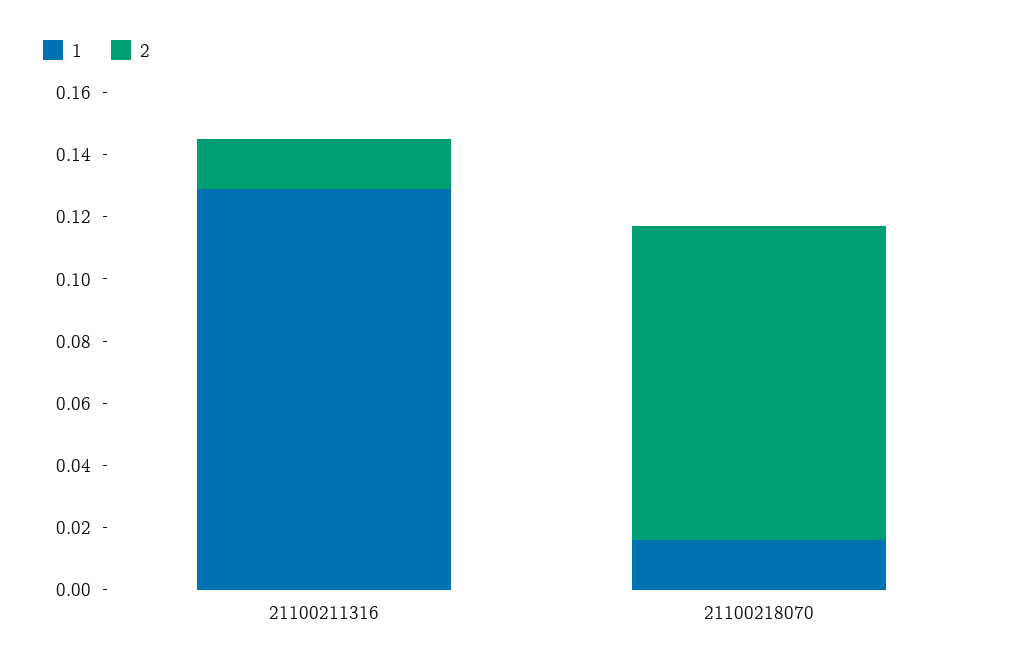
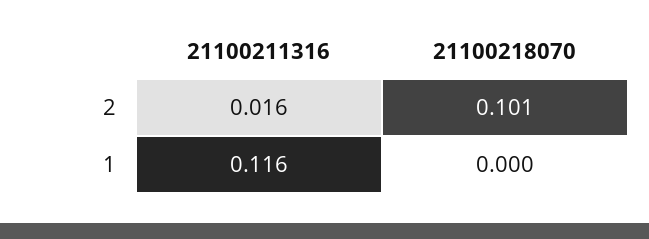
1, 21100211316: 0.13 -> 0.116
1, 21100218070: 0.015 -> 0

